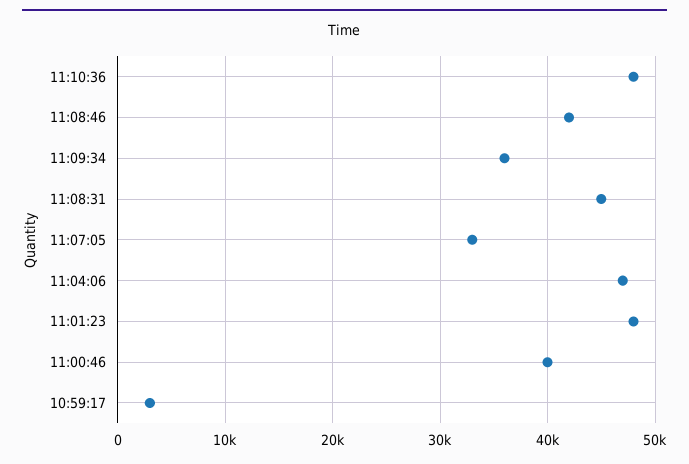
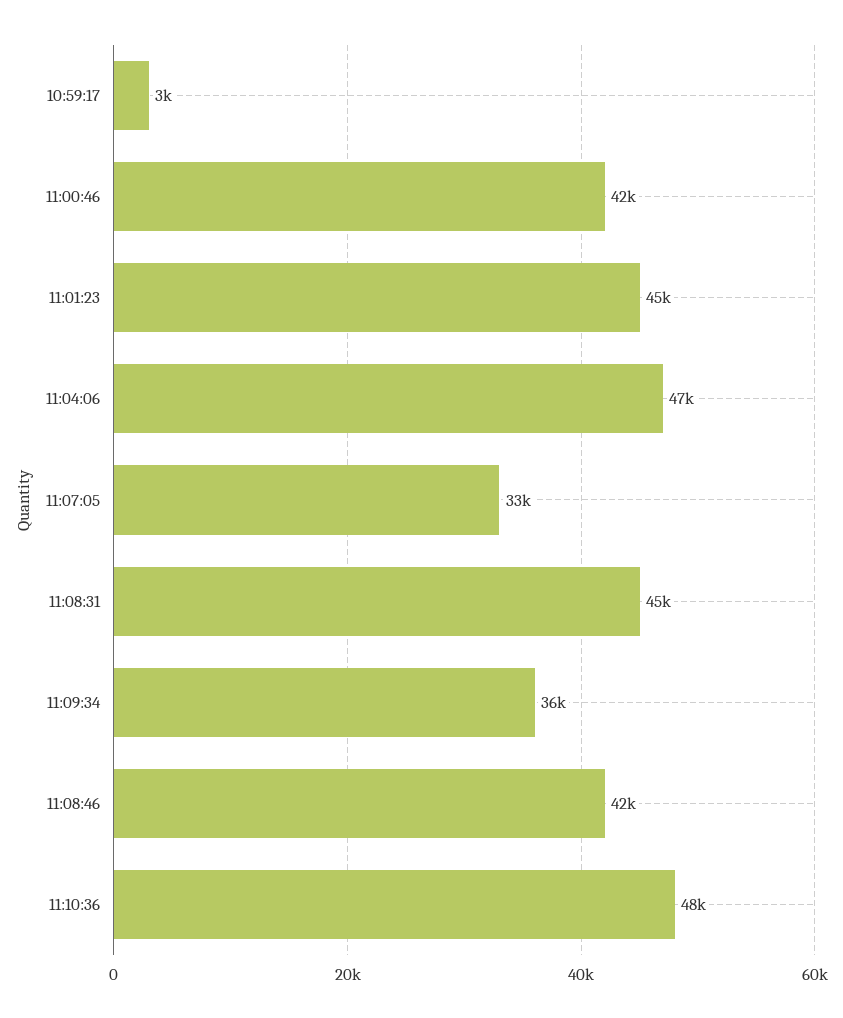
11:01:23: 48000 -> 45000
11:00:46: 40000 -> 42000

